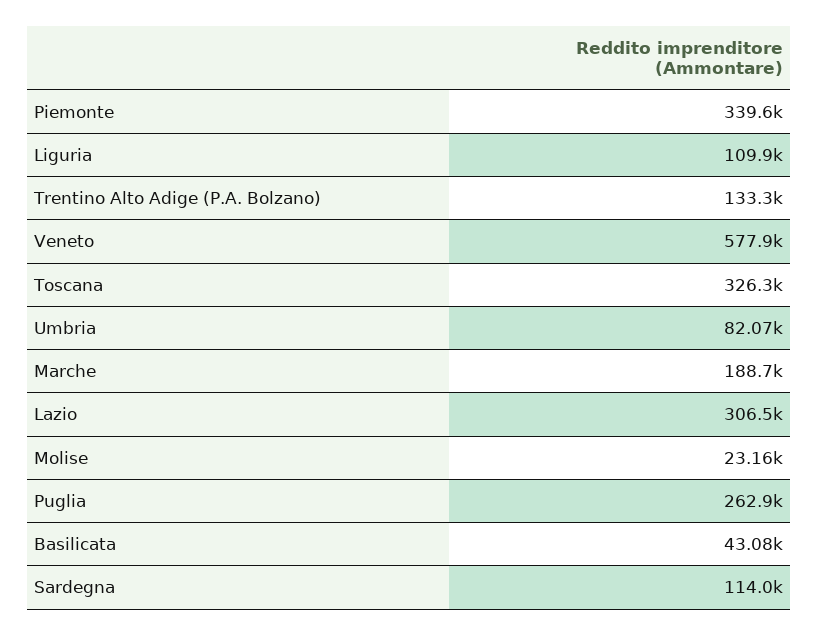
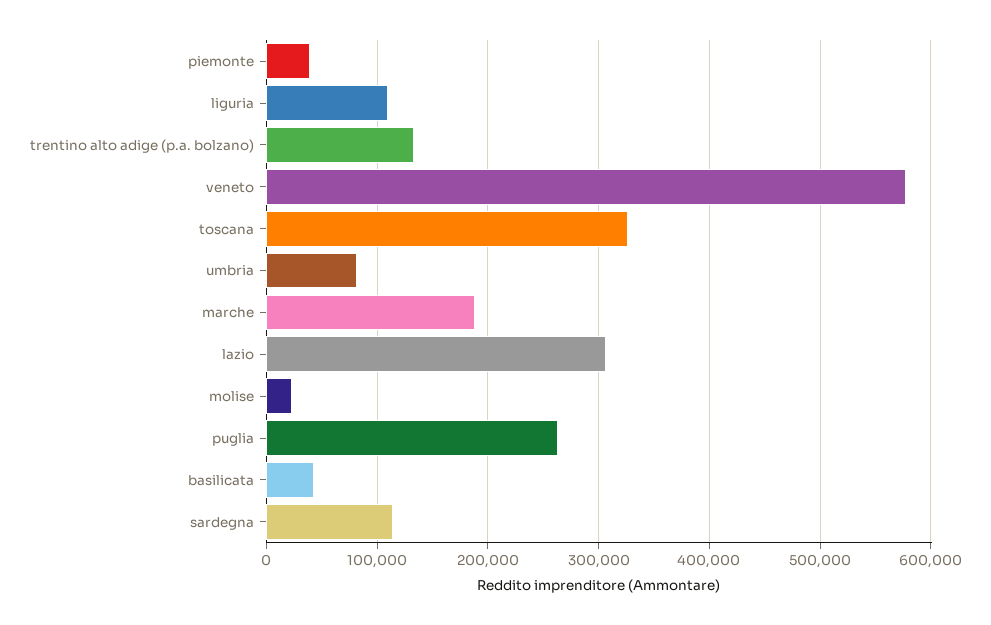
Piemonte: 339600 -> 40000

